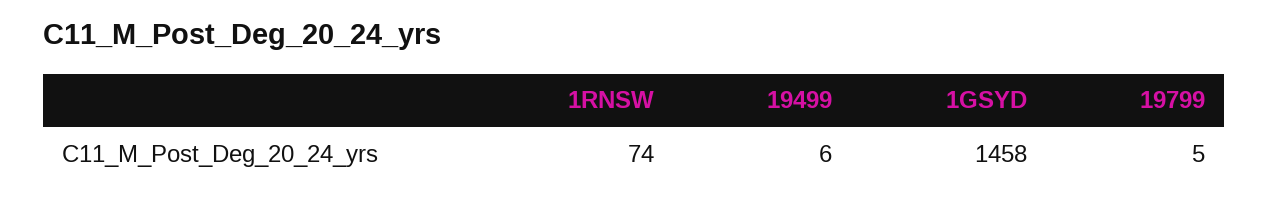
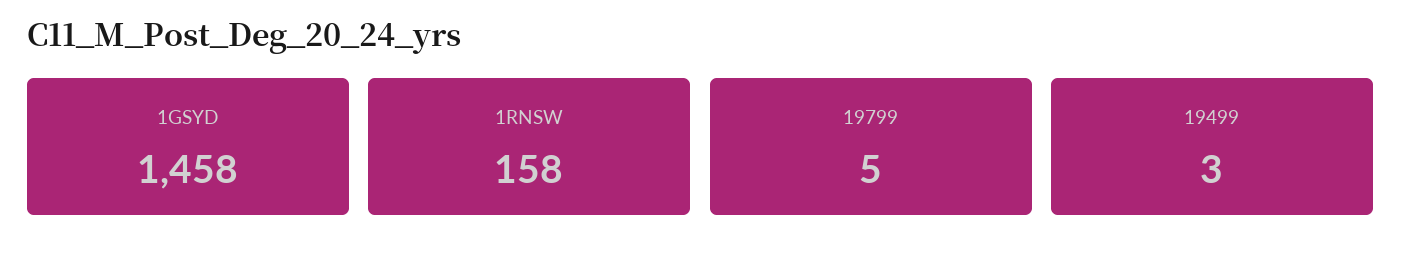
1RNSW: 74 -> 158
19499: 6 -> 3

